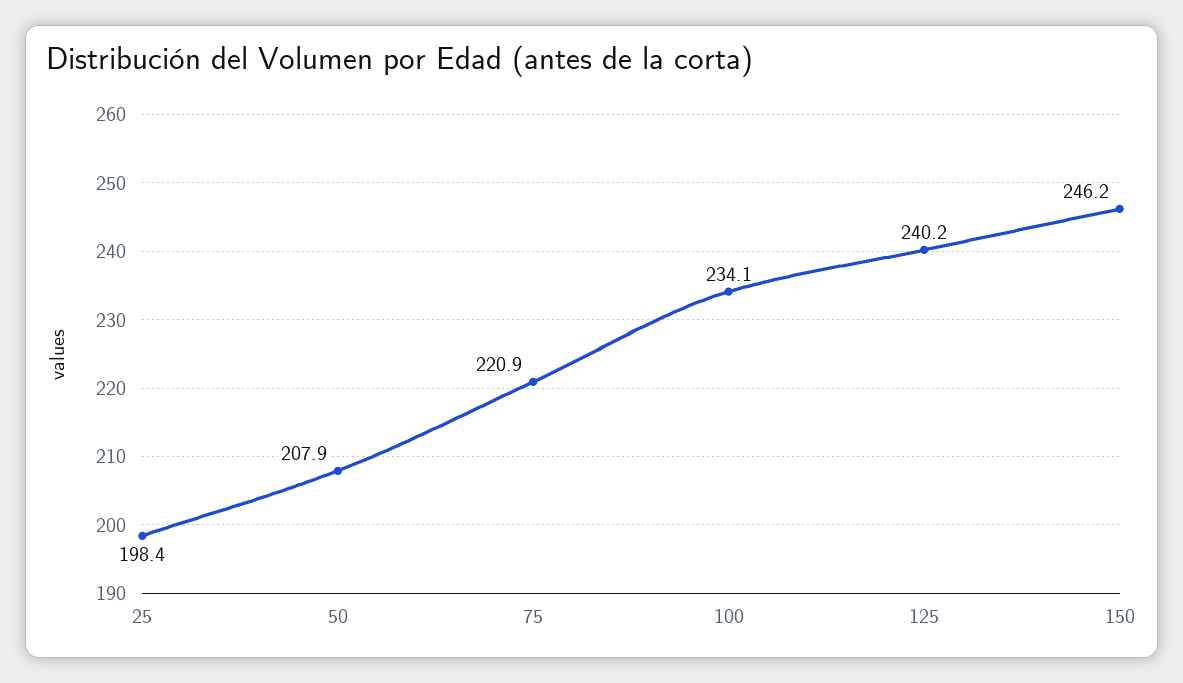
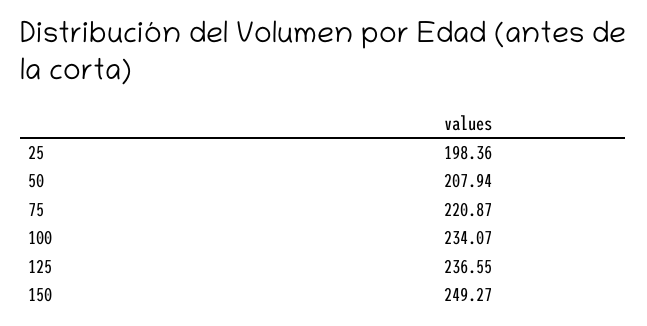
125: 240.2 -> 236.55
150: 246.2 -> 249.27

